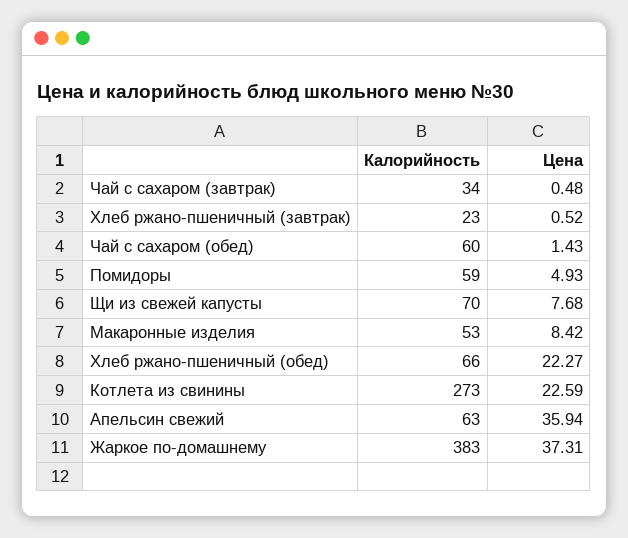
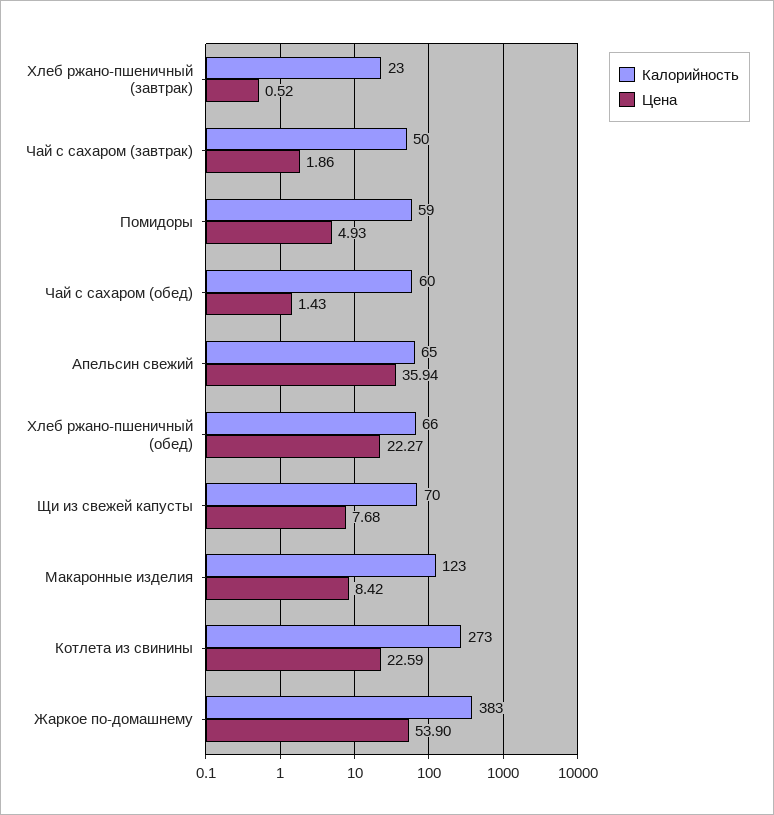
Калорийность, Чай с сахаром (завтрак): 34 -> 50
Цена, Чай с сахаром (завтрак): 0.48 -> 1.86
Калорийность, Макаронные изделия: 53 -> 123
Калорийность, Апельсин свежий: 63 -> 65
Цена, Жаркое по-домашнему: 37.31 -> 53.9

